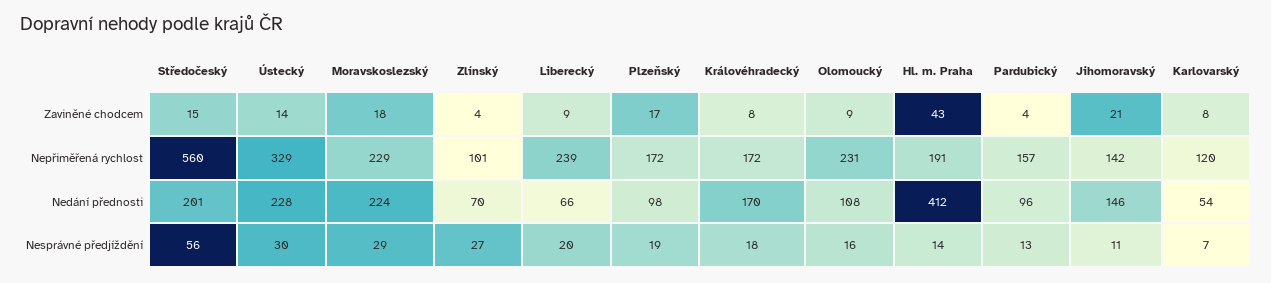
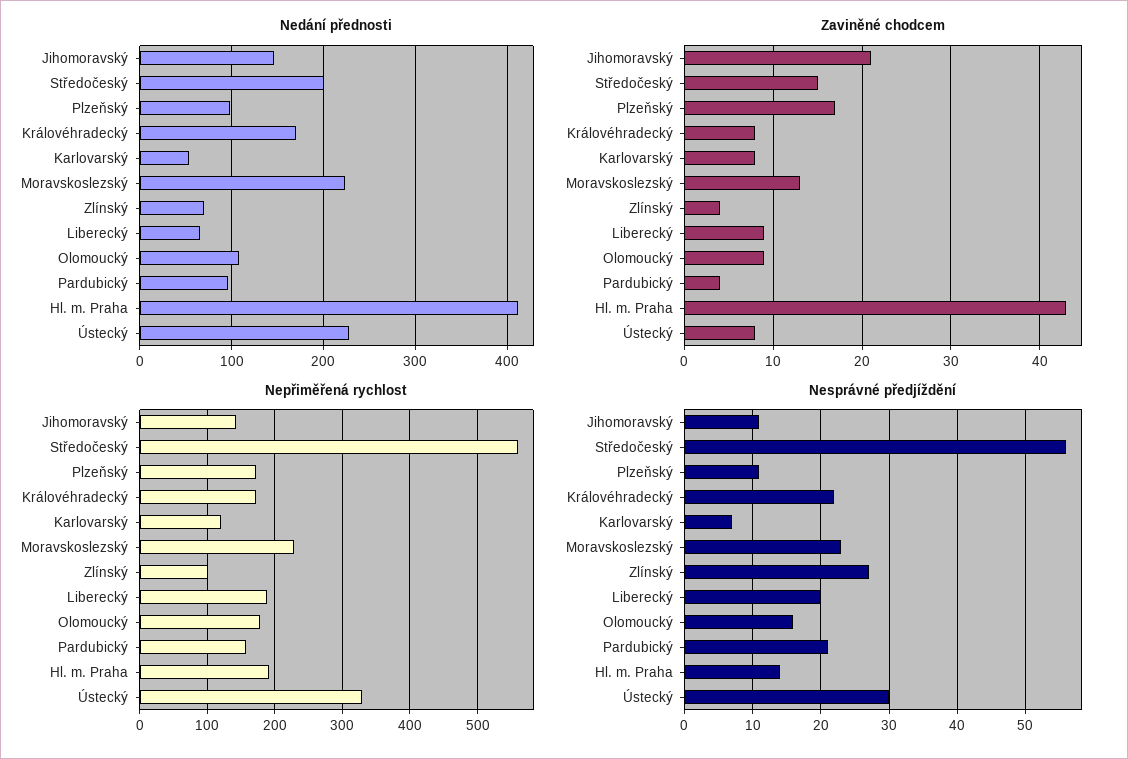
Zaviněné chodcem, Ústecký: 14 -> 8
Zaviněné chodcem, Moravskoslezský: 18 -> 13
Nepřiměřená rychlost, Liberecký: 239 -> 190
Nepřiměřená rychlost, Olomoucký: 231 -> 180
Nesprávné předjíždění, Moravskoslezský: 29 -> 23
Nesprávné předjíždění, Plzeňský: 19 -> 11
Nesprávné předjíždění, Královéhradecký: 18 -> 22
Nesprávné předjíždění, Pardubický: 13 -> 21

